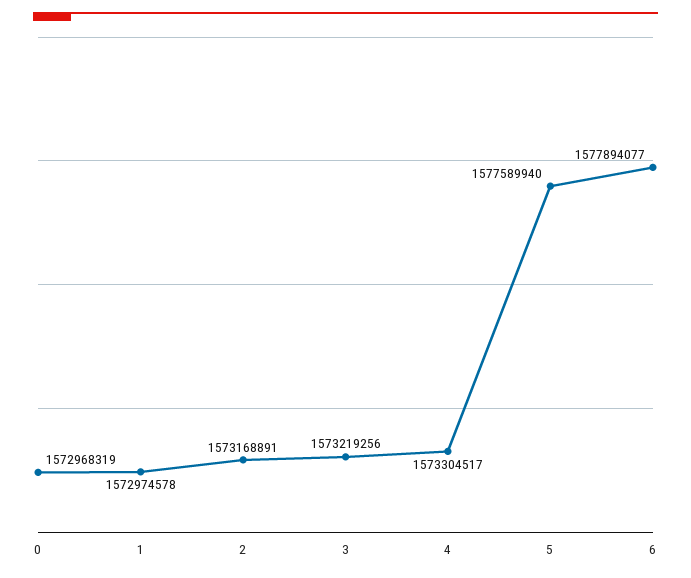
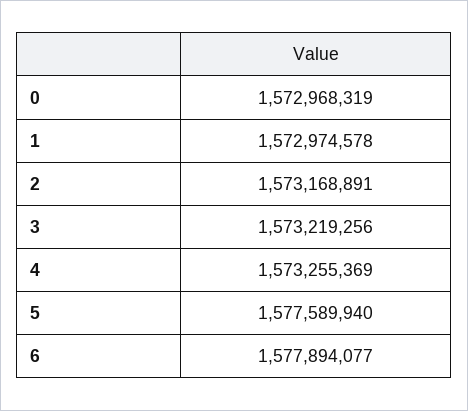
4: 1573304517 -> 1573255369

